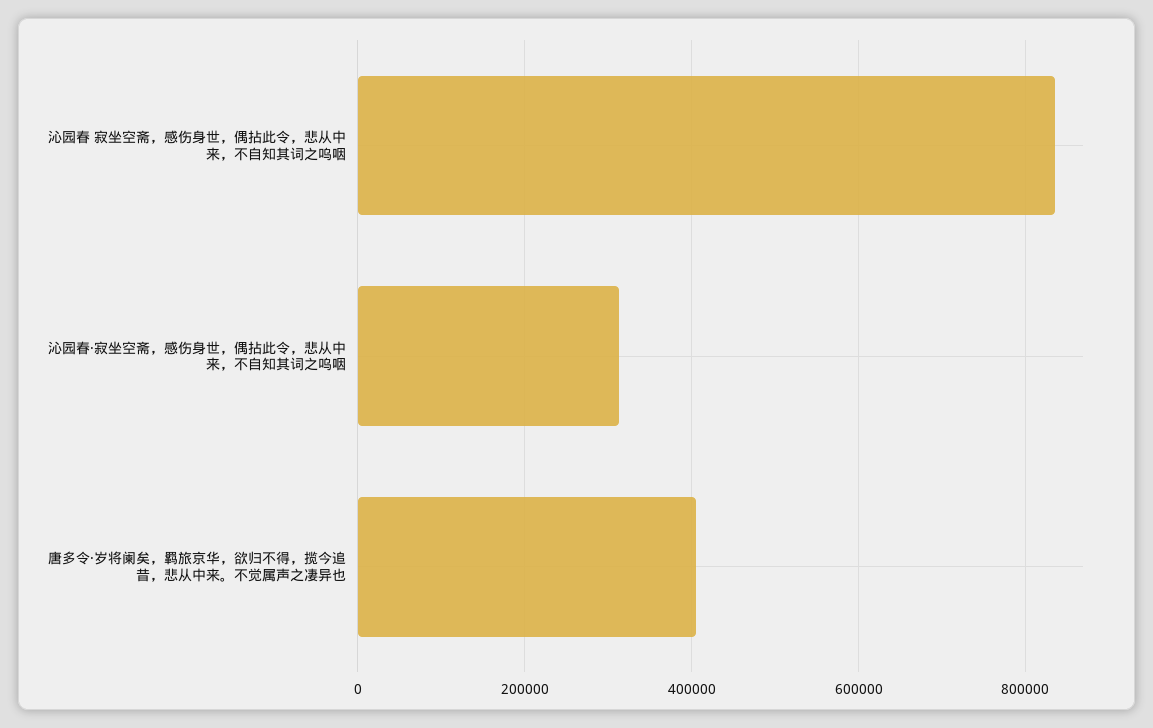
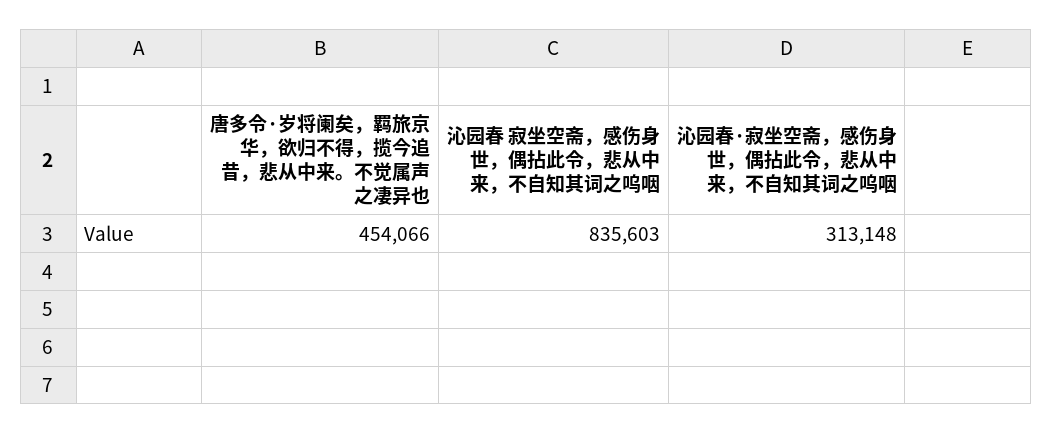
唐多令·岁将阑矣，羁旅京华，欲归不得，揽今追昔，悲从中来。不觉属声之凄异也: 400000 -> 454066

